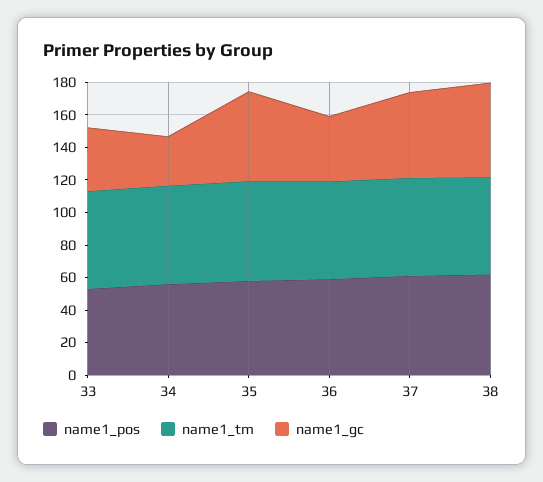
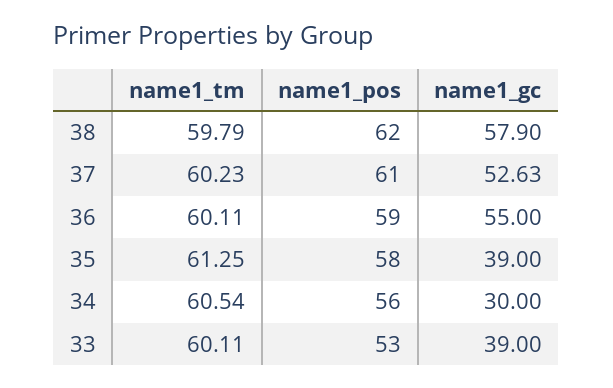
name1_gc, 35: 55 -> 39
name1_gc, 36: 40 -> 55

